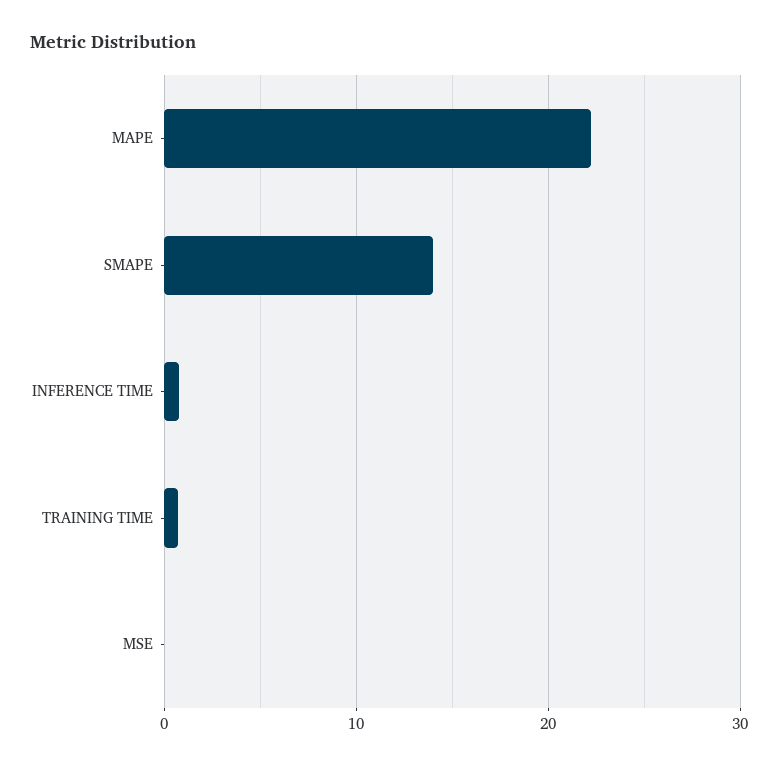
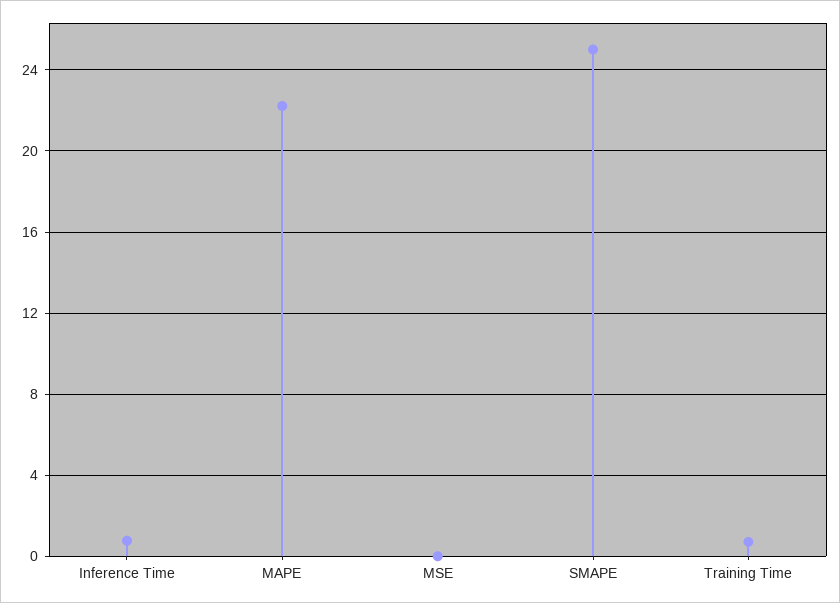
SMAPE: 14 -> 25

